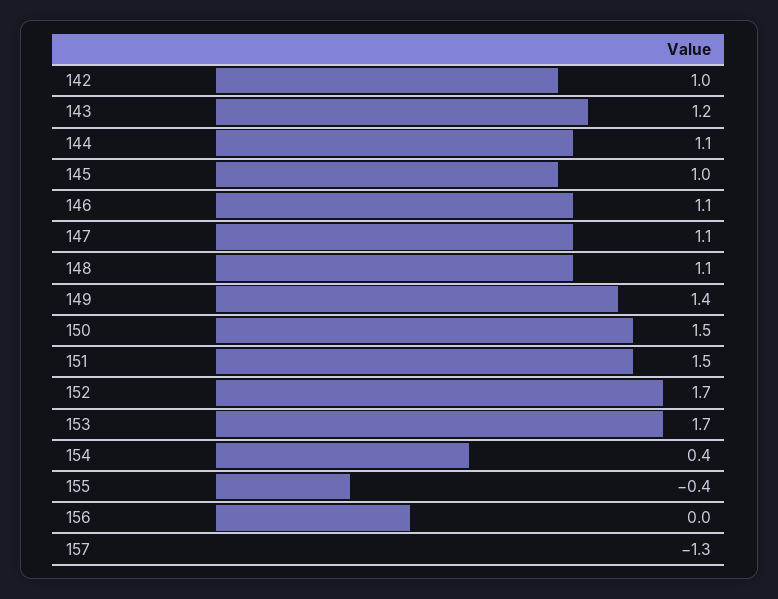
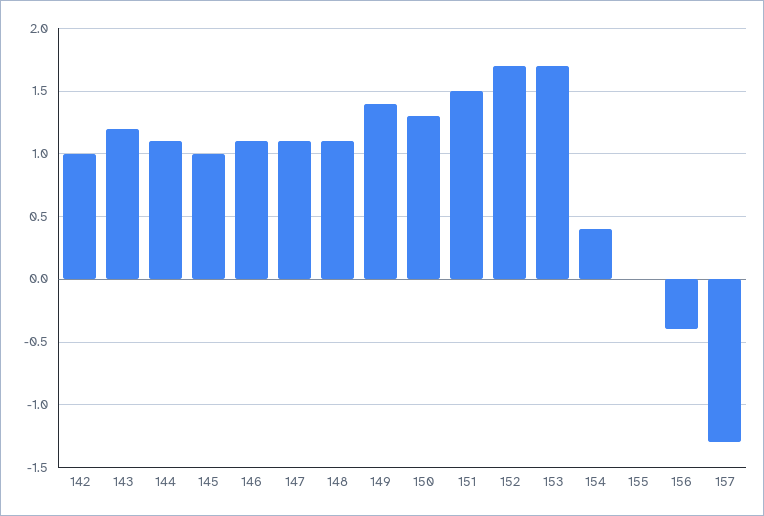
150: 1.5 -> 1.3
155: -0.4 -> 0
156: 0 -> -0.4

